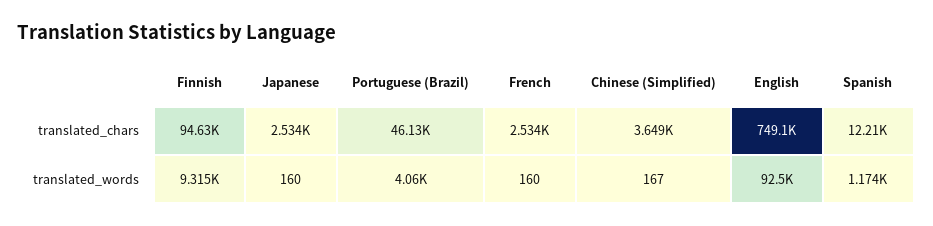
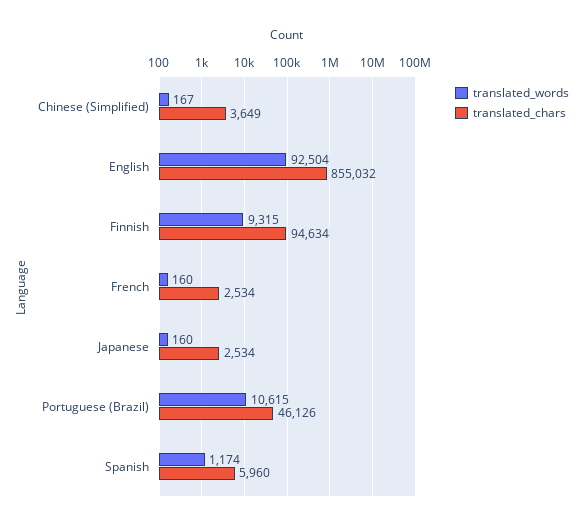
translated_chars, English: 749100 -> 855032
translated_chars, Spanish: 12210 -> 5960
translated_words, Portuguese (Brazil): 4060 -> 10615

